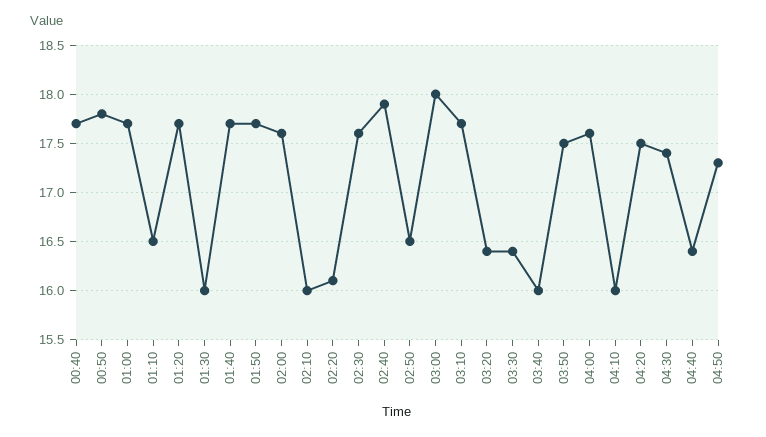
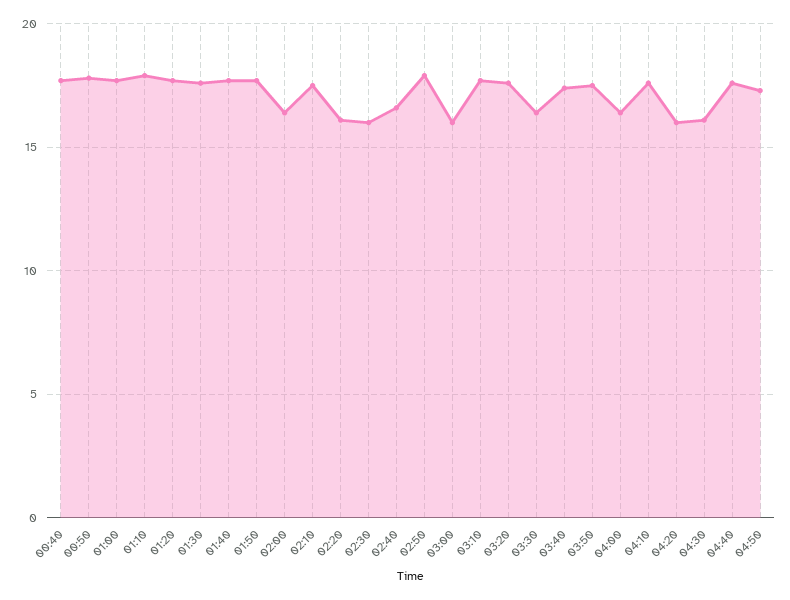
01:10: 16.5 -> 18
01:30: 16 -> 17.5
02:00: 17.6 -> 16.5
02:10: 16 -> 17.5
02:30: 17.6 -> 16
02:40: 17.9 -> 16.5
02:50: 16.5 -> 18
03:00: 18 -> 16
03:20: 16.4 -> 17.5
03:40: 16 -> 17.5
04:00: 17.6 -> 16.5
04:10: 16 -> 17.5
04:20: 17.5 -> 16
04:30: 17.4 -> 16
04:40: 16.4 -> 17.5

